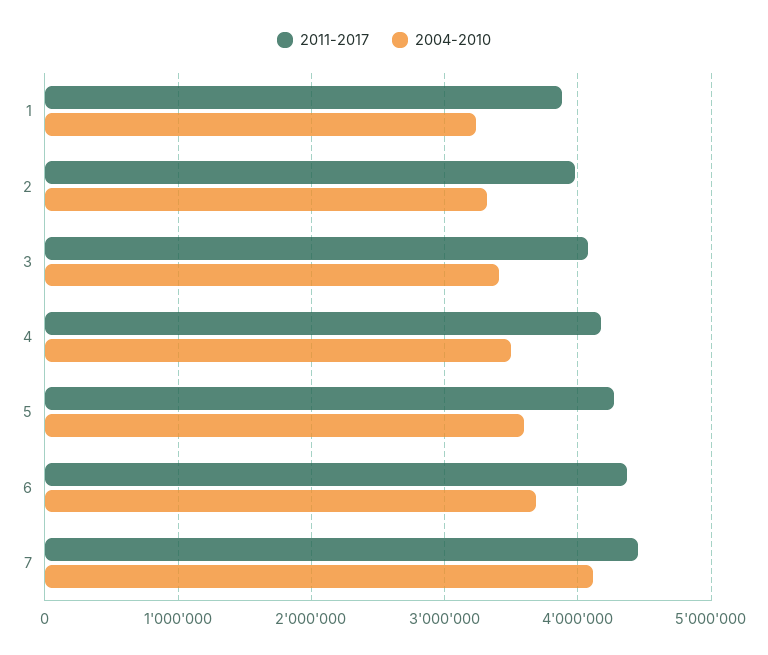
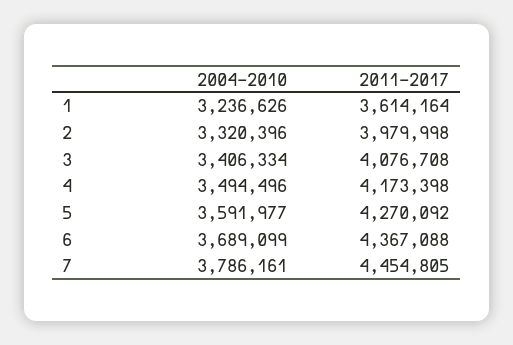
2011-2017, 1: 3900000 -> 3614164
2004-2010, 7: 4100000 -> 3786161

